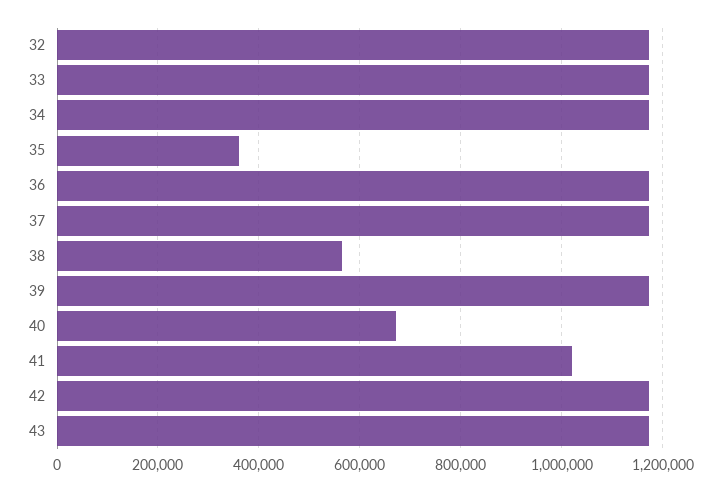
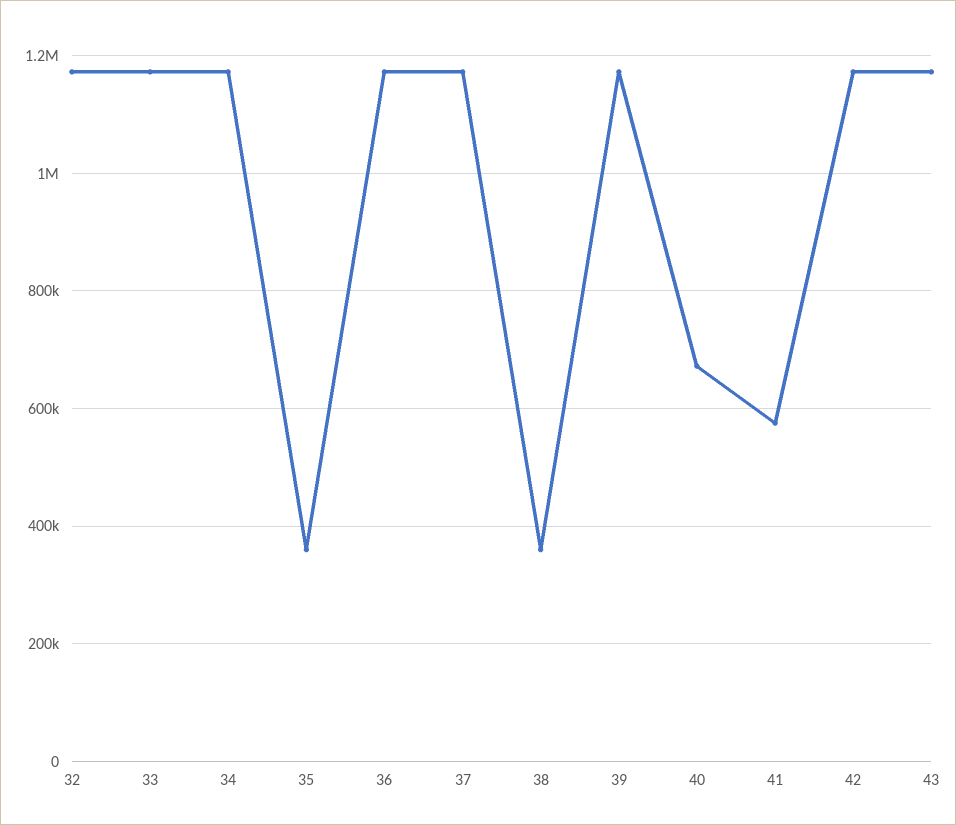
38: 560000 -> 360000
41: 1020000 -> 580000

